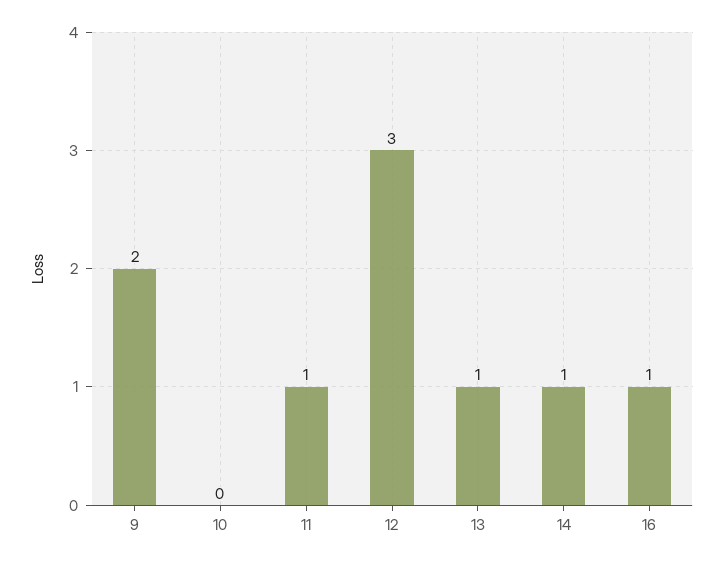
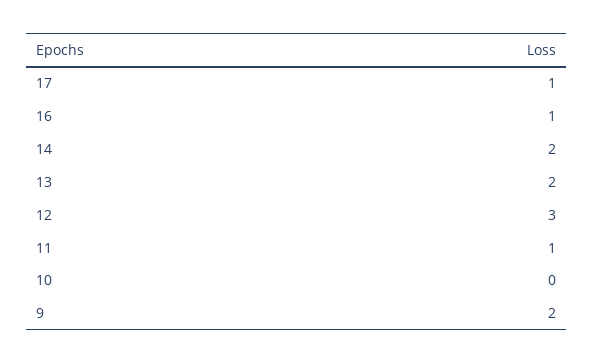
13: 1 -> 2
14: 1 -> 2
17: none -> 1

